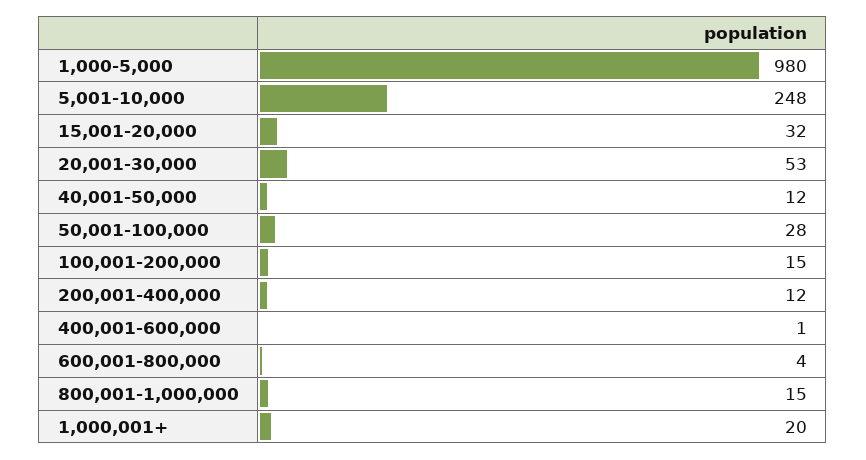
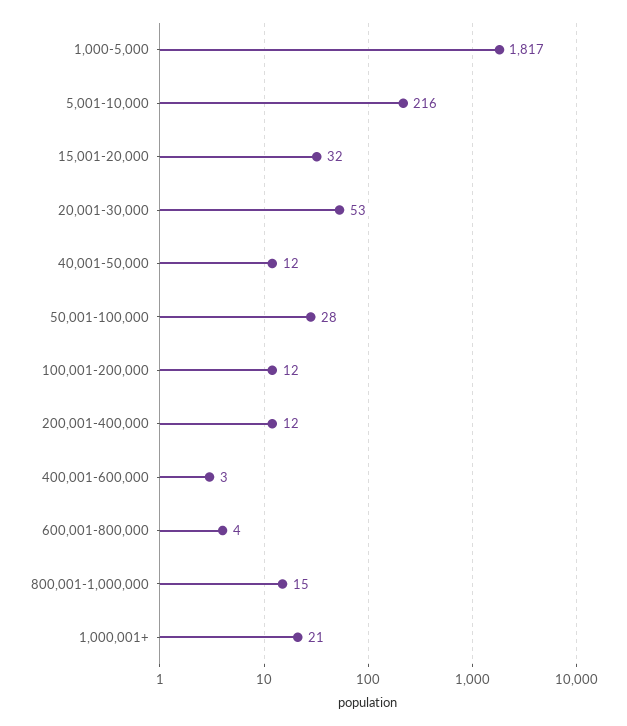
1,000-5,000: 980 -> 1817
5,001-10,000: 248 -> 216
100,001-200,000: 15 -> 12
400,001-600,000: 1 -> 3
1,000,001+: 20 -> 21

